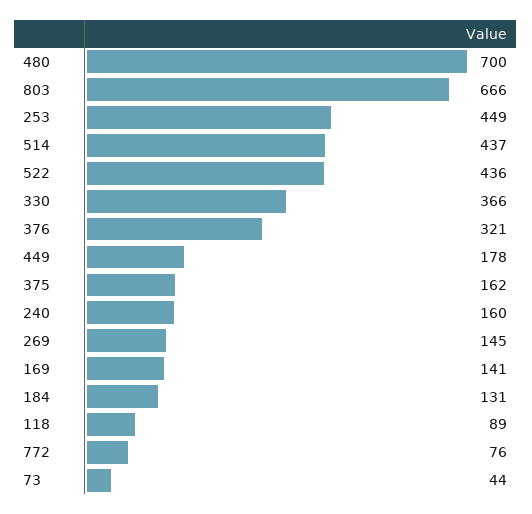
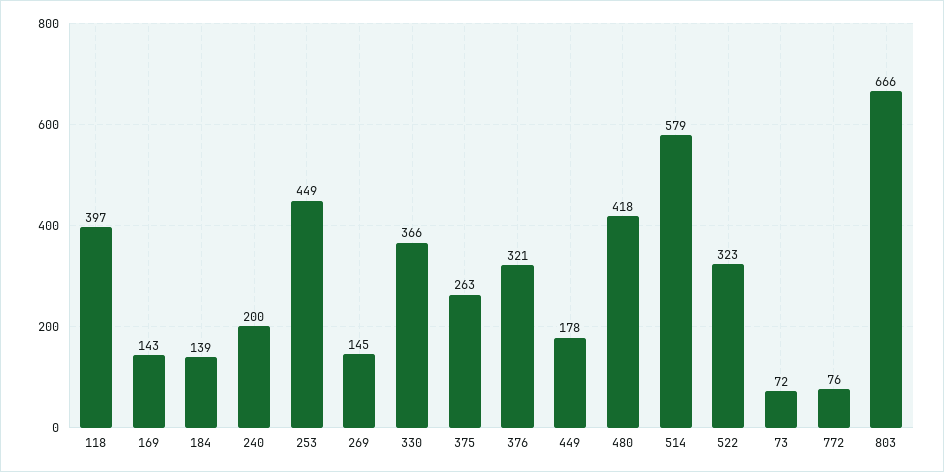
480: 700 -> 418
514: 437 -> 579
522: 436 -> 323
375: 162 -> 263
240: 160 -> 200
169: 141 -> 143
184: 131 -> 139
118: 89 -> 397
73: 44 -> 72

